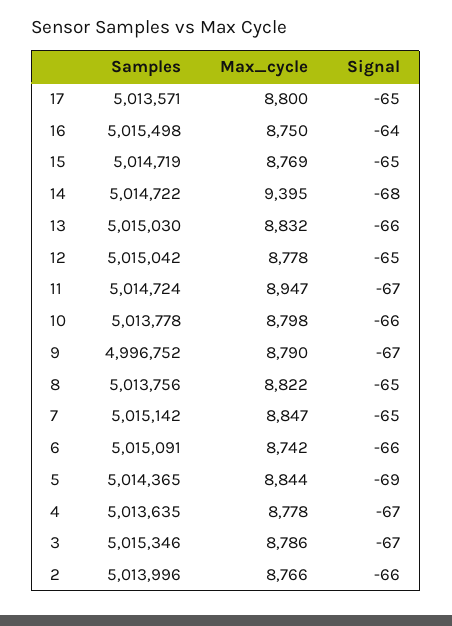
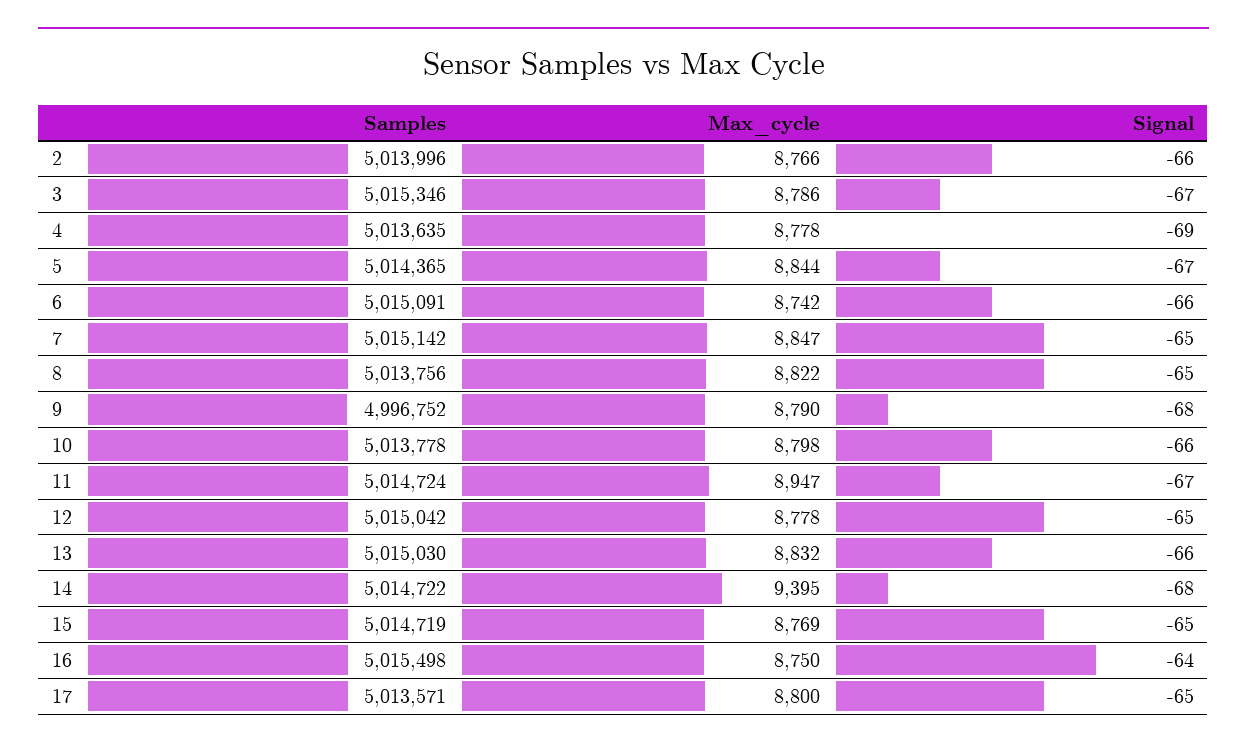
Signal, 9: -67 -> -68
Signal, 5: -69 -> -67
Signal, 4: -67 -> -69

